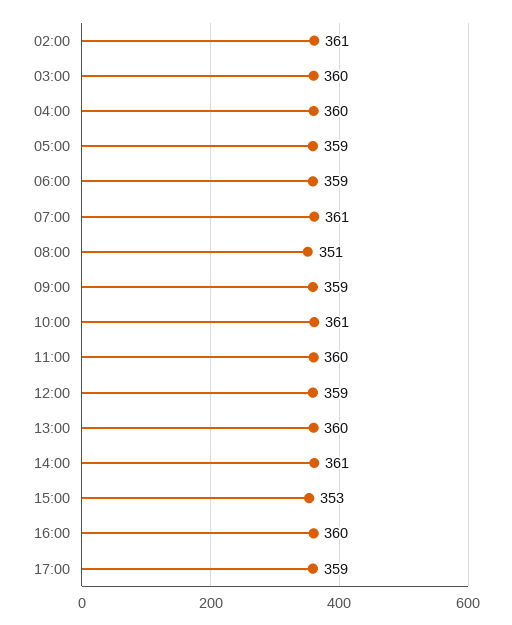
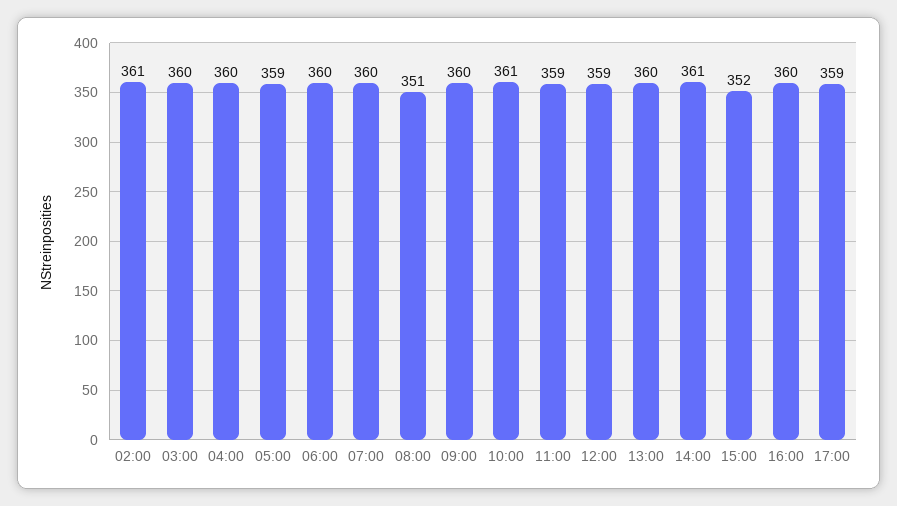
06:00: 359 -> 360
07:00: 361 -> 360
09:00: 359 -> 360
11:00: 360 -> 359
15:00: 353 -> 352

